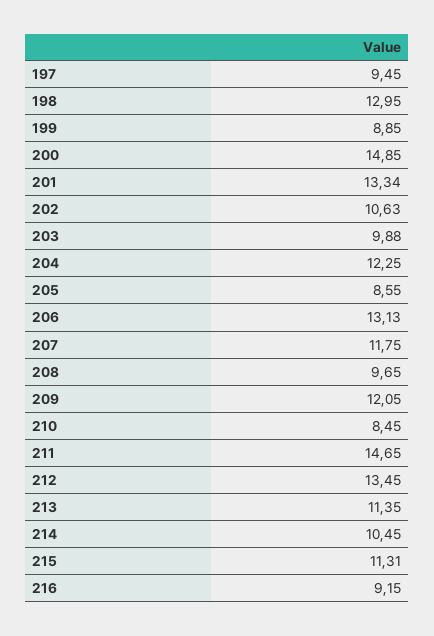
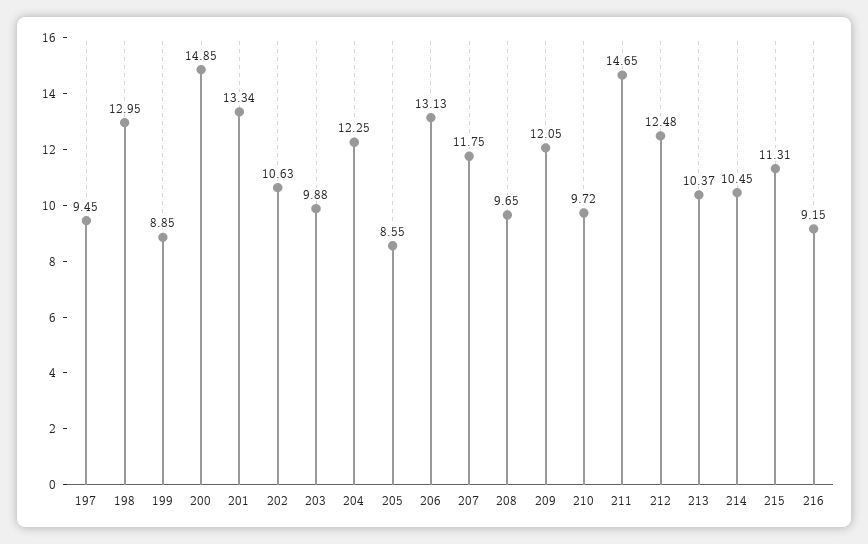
210: 8.45 -> 9.72
212: 13.45 -> 12.48
213: 11.35 -> 10.37

